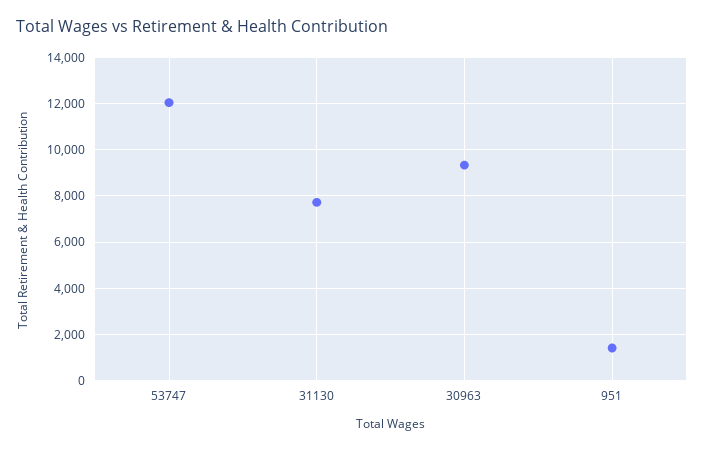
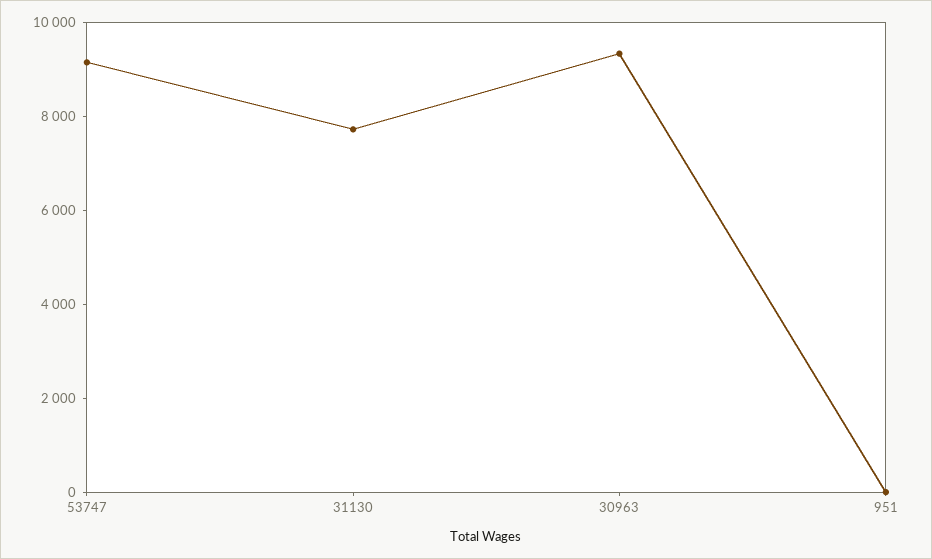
53747: 12000 -> 9000
951: 1500 -> 0

